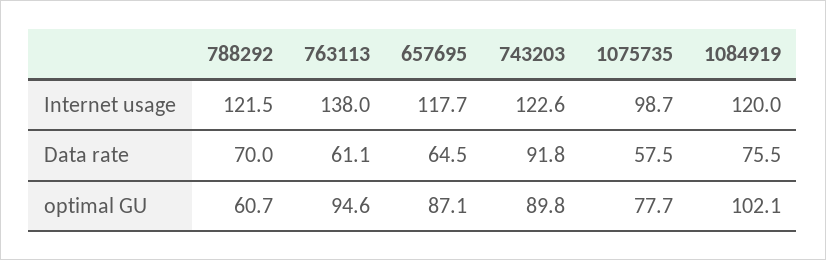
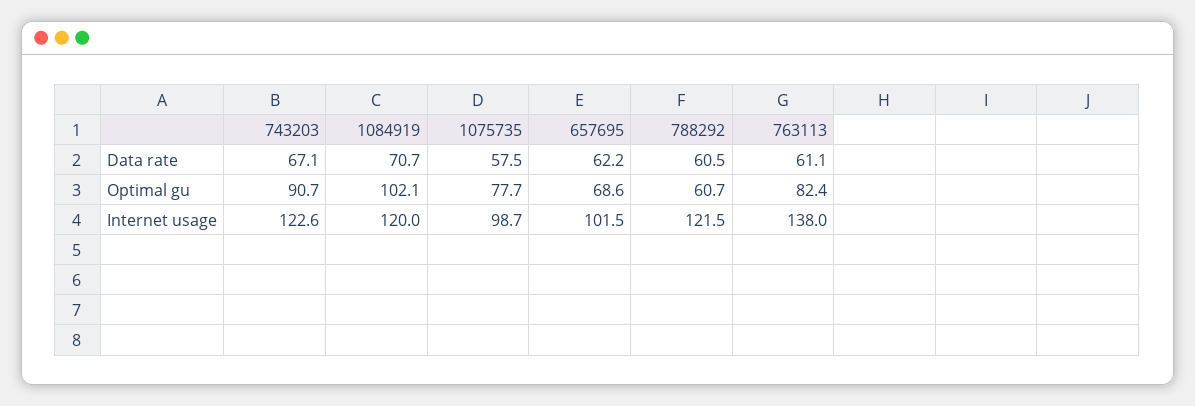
657695, Internet usage: 117.7 -> 101.5
788292, Data rate: 70 -> 60.5
657695, Data rate: 64.5 -> 62.2
743203, Data rate: 91.8 -> 67.1
1084919, Data rate: 75.5 -> 70.7
763113, optimal GU: 94.6 -> 82.4
657695, optimal GU: 87.1 -> 68.6
743203, optimal GU: 89.8 -> 90.7

